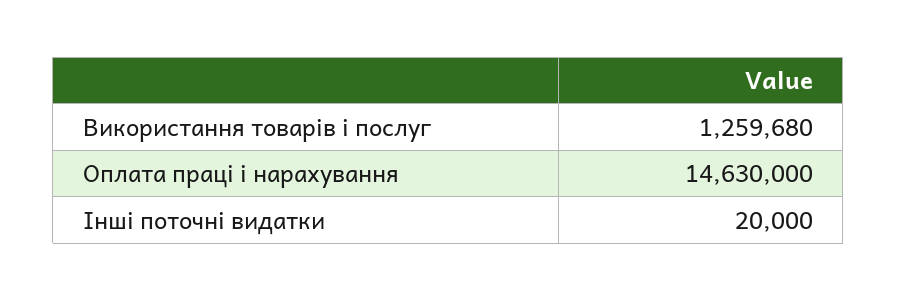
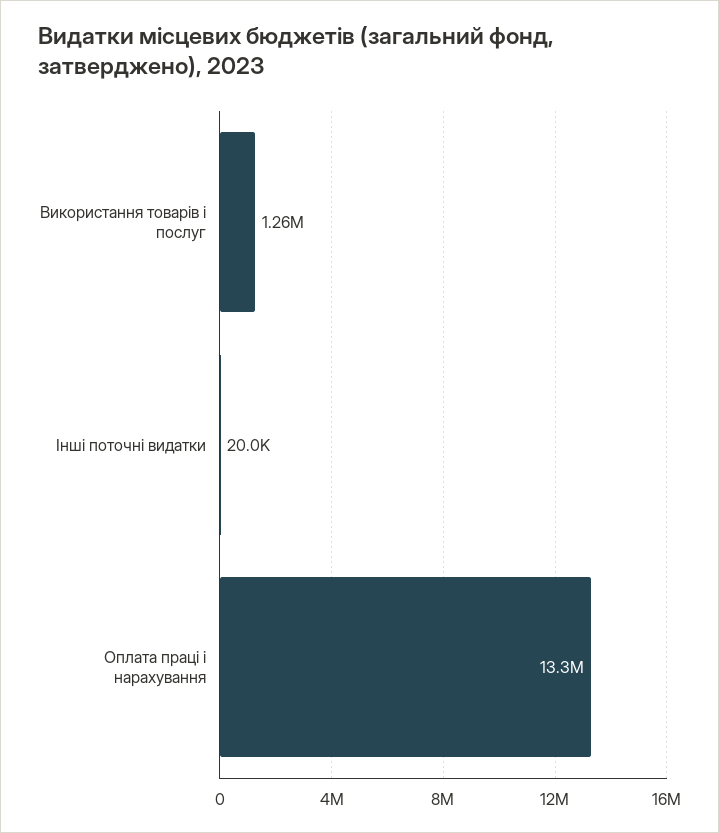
Оплата праці і нарахування: 14630000 -> 13300000

